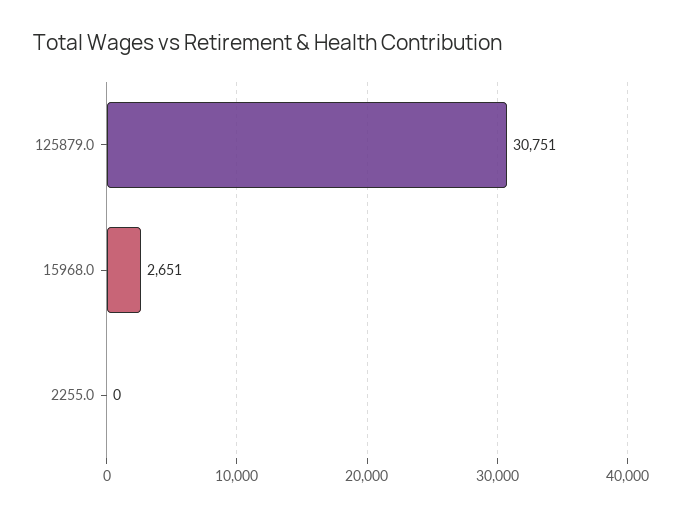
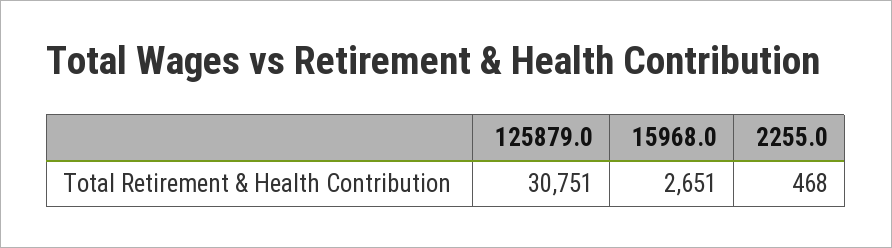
2255.0: 0 -> 468

